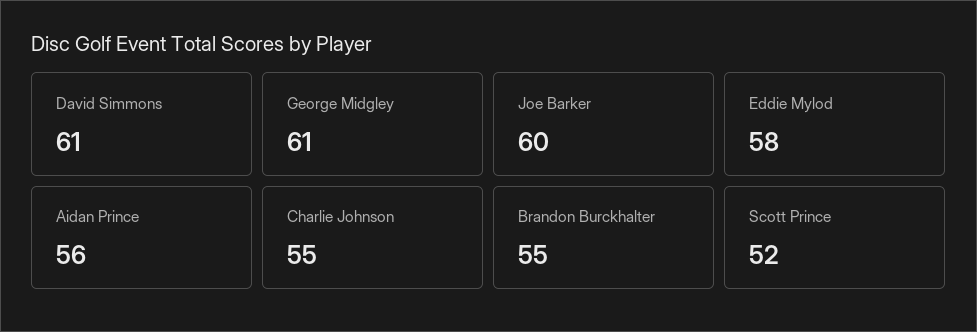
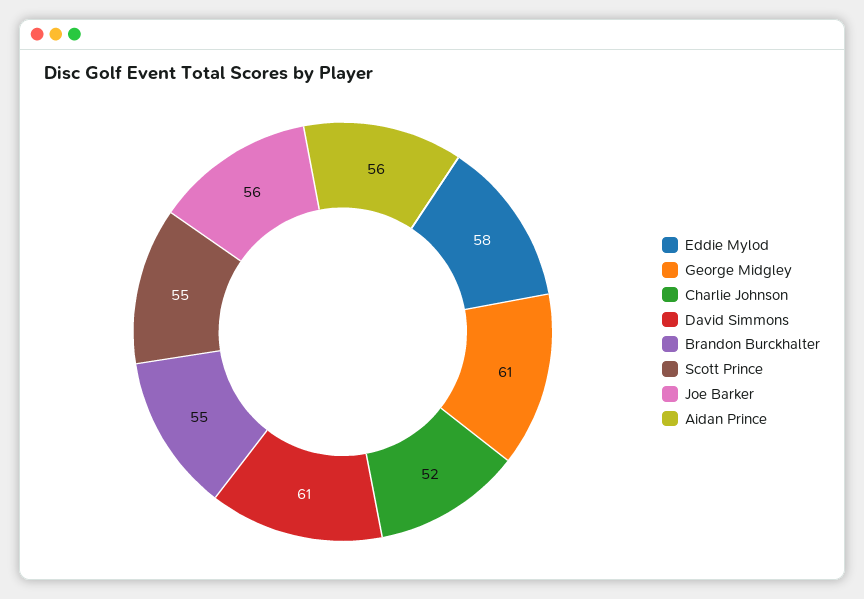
Joe Barker: 60 -> 56
Charlie Johnson: 55 -> 52
Scott Prince: 52 -> 55

